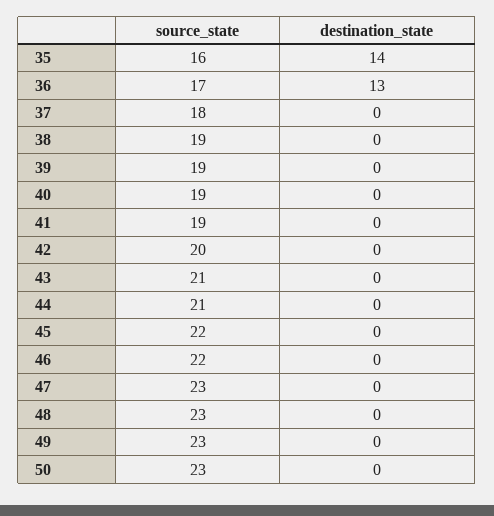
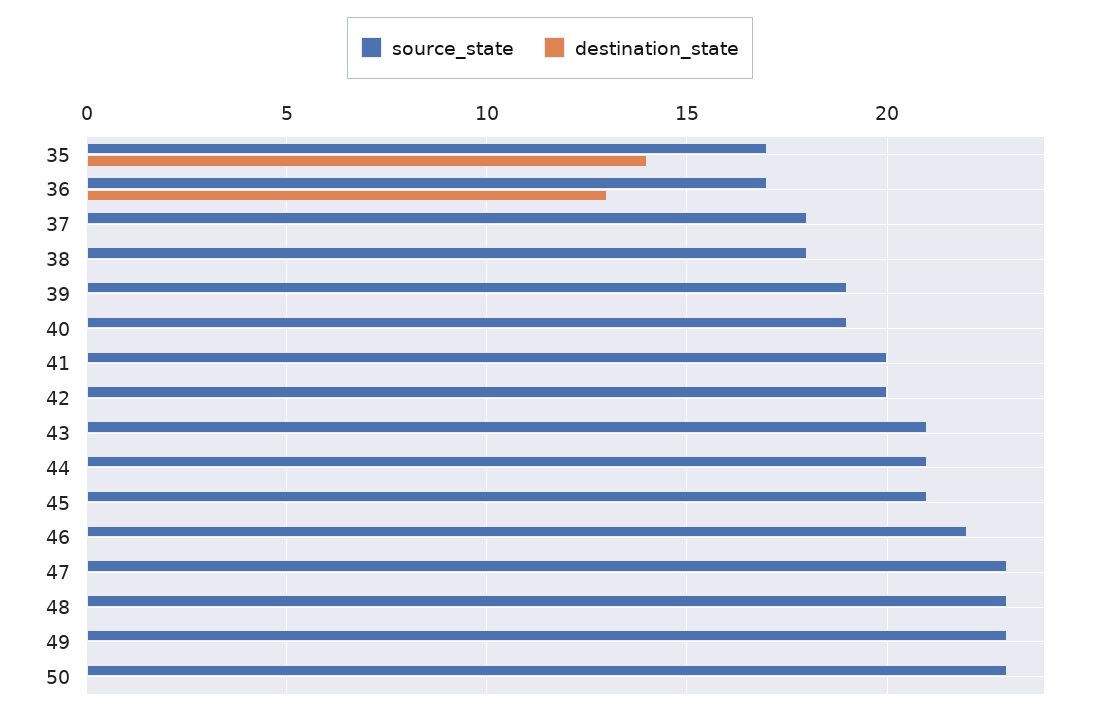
source_state, 35: 16 -> 17
source_state, 38: 19 -> 18
source_state, 41: 19 -> 20
source_state, 45: 22 -> 21

